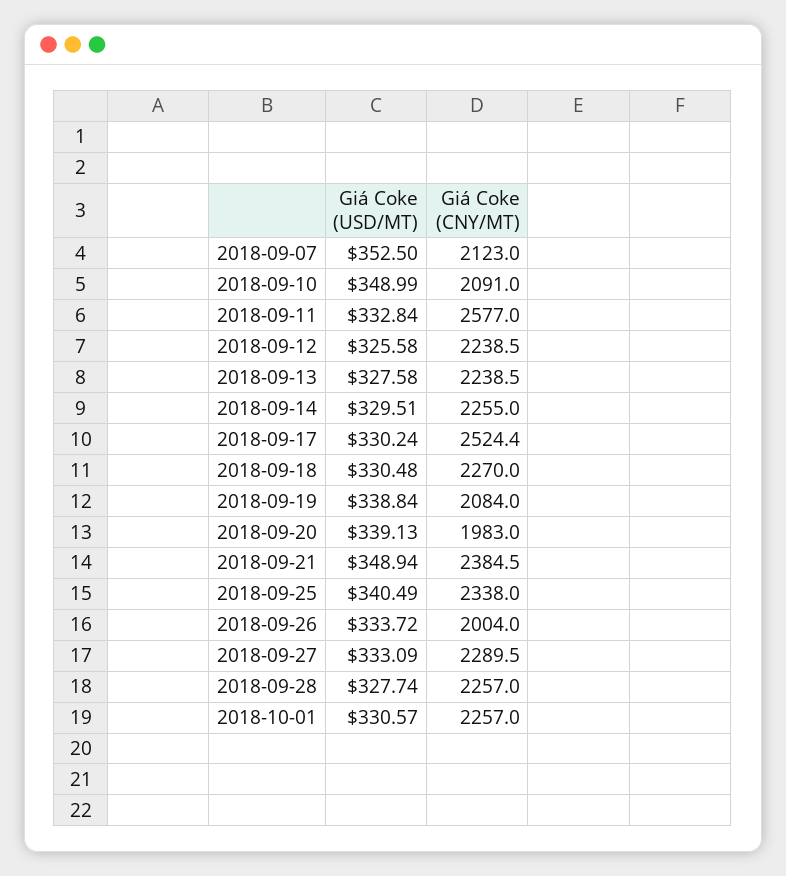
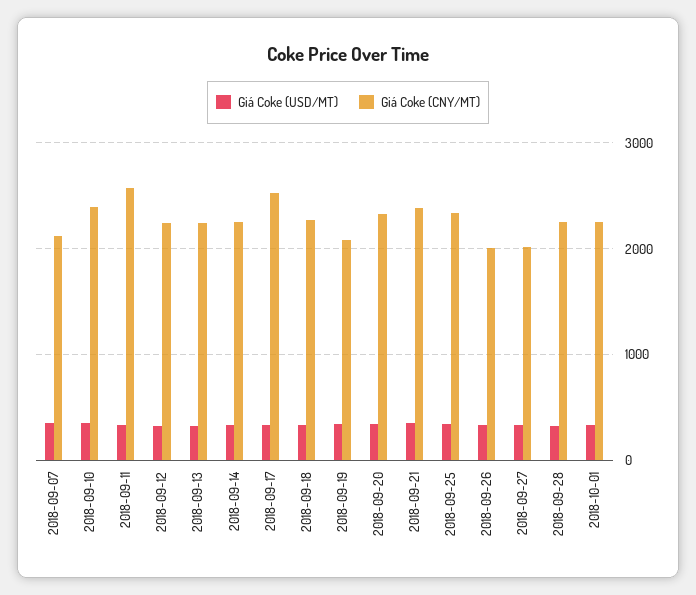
Giá Coke (CNY/MT), 2018-09-10: 2091 -> 2400
Giá Coke (CNY/MT), 2018-09-20: 1983 -> 2300
Giá Coke (CNY/MT), 2018-09-27: 2289.5 -> 2000

